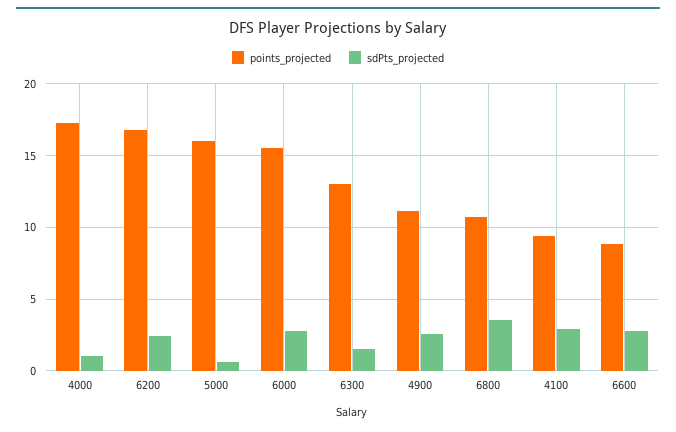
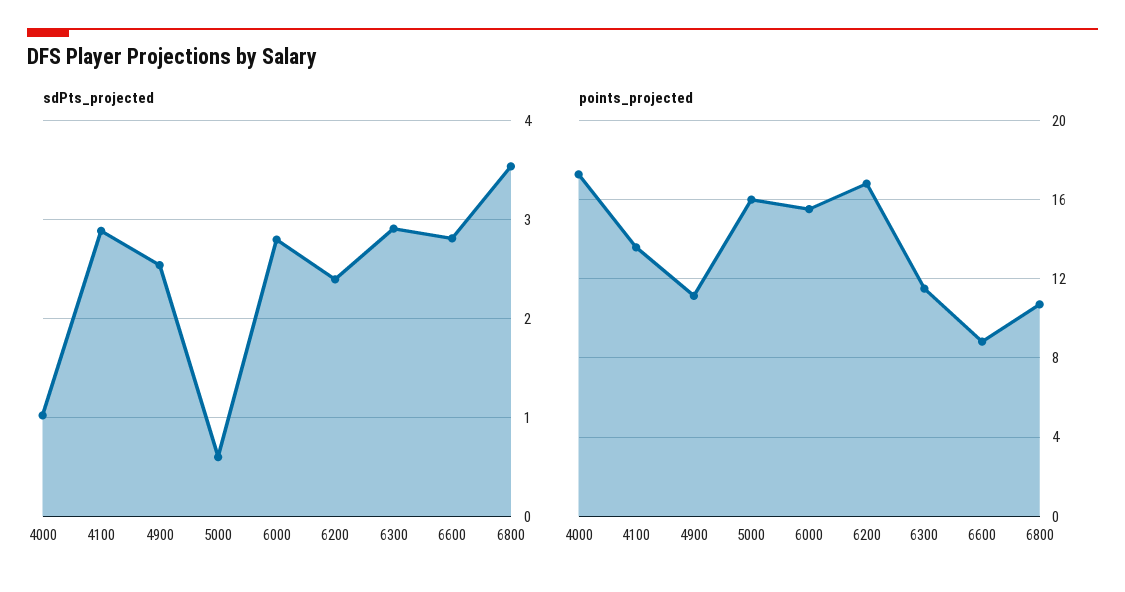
points_projected, 6300: 13 -> 11.5
sdPts_projected, 6300: 1.5 -> 2.9
points_projected, 4100: 9.5 -> 13.5

